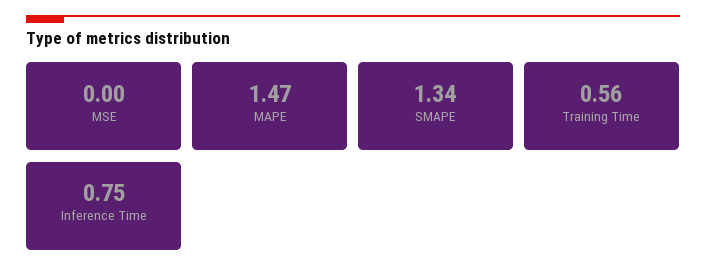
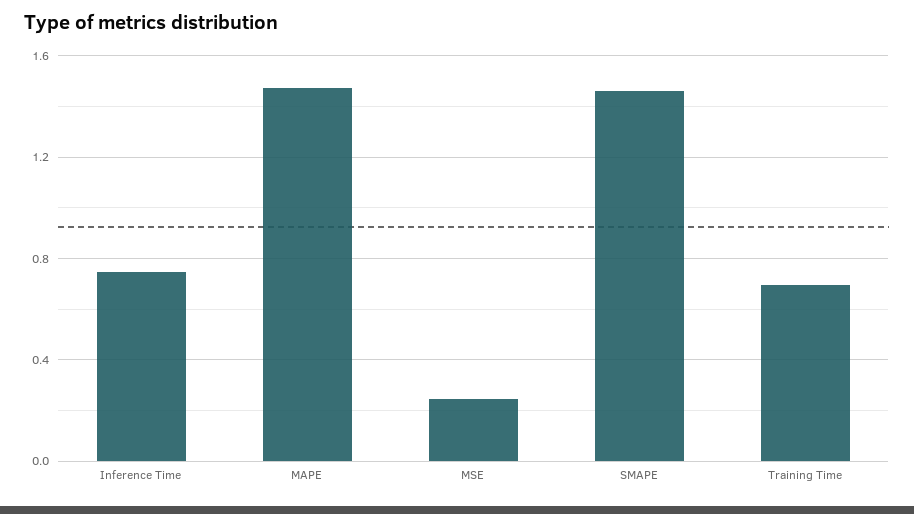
MSE: 0 -> 0.25
SMAPE: 1.34 -> 1.45
Training Time: 0.56 -> 0.7

